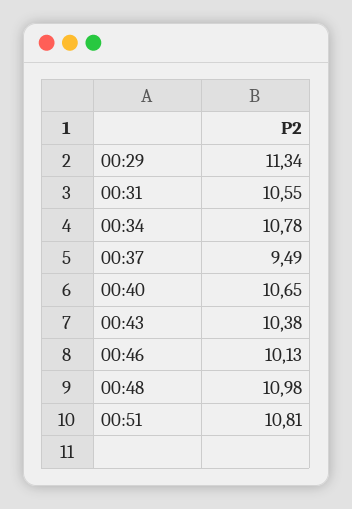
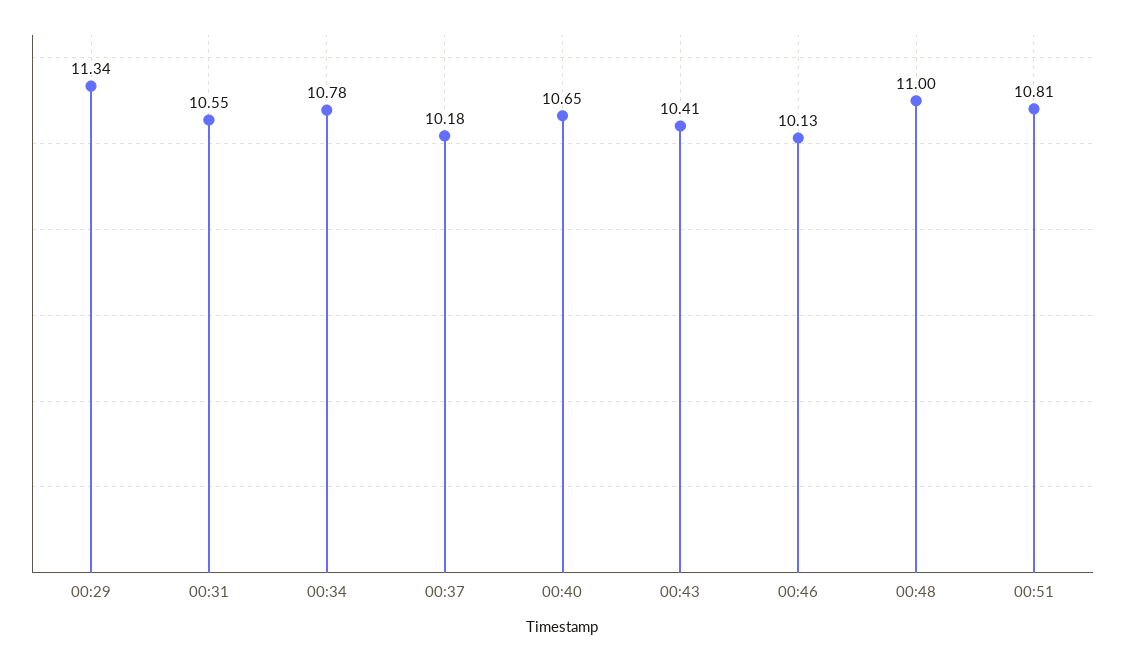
00:37: 9.49 -> 10.18
00:43: 10.38 -> 10.41
00:48: 10.98 -> 11

